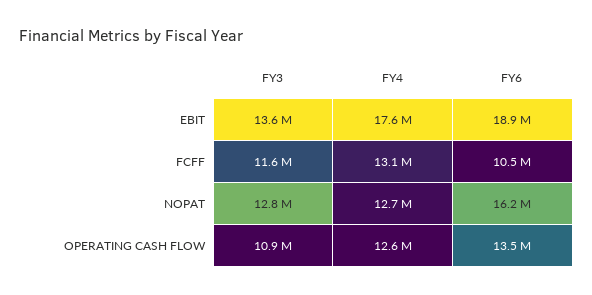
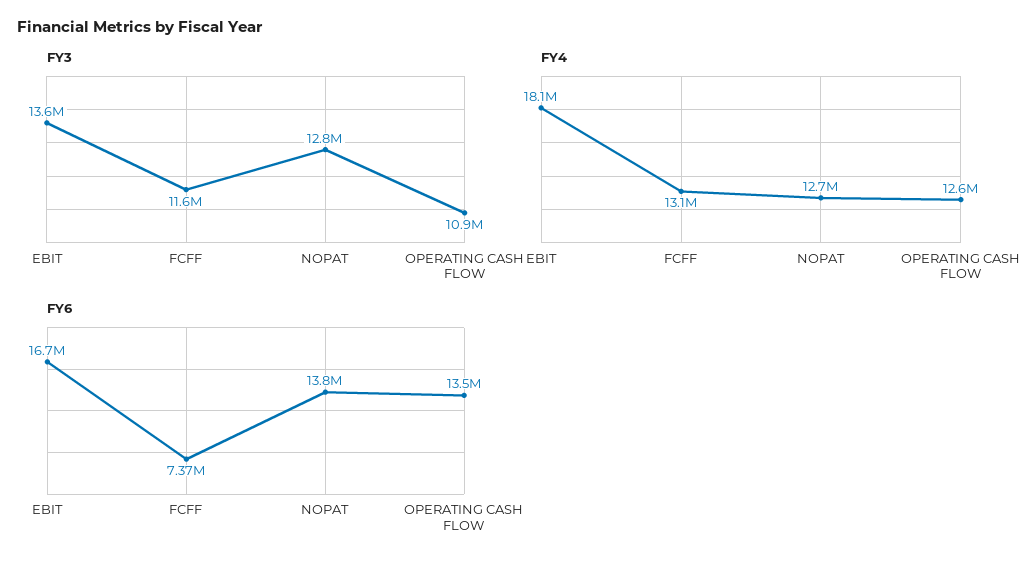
FY4, EBIT: 17600000 -> 18100000
FY6, EBIT: 18900000 -> 16700000
FY6, FCFF: 10500000 -> 7370000
FY6, NOPAT: 16200000 -> 13800000

